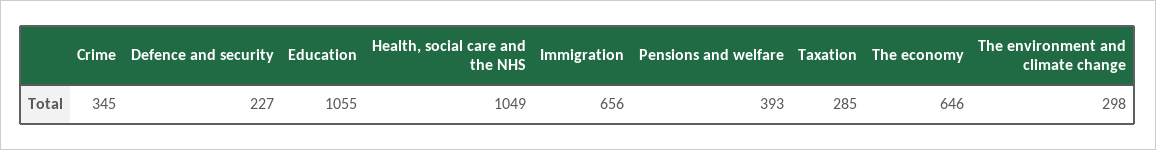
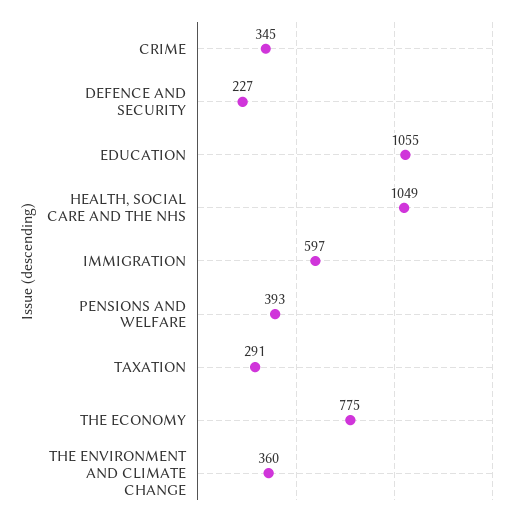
Immigration: 656 -> 597
Taxation: 285 -> 291
The economy: 646 -> 775
The environment and climate change: 298 -> 360

